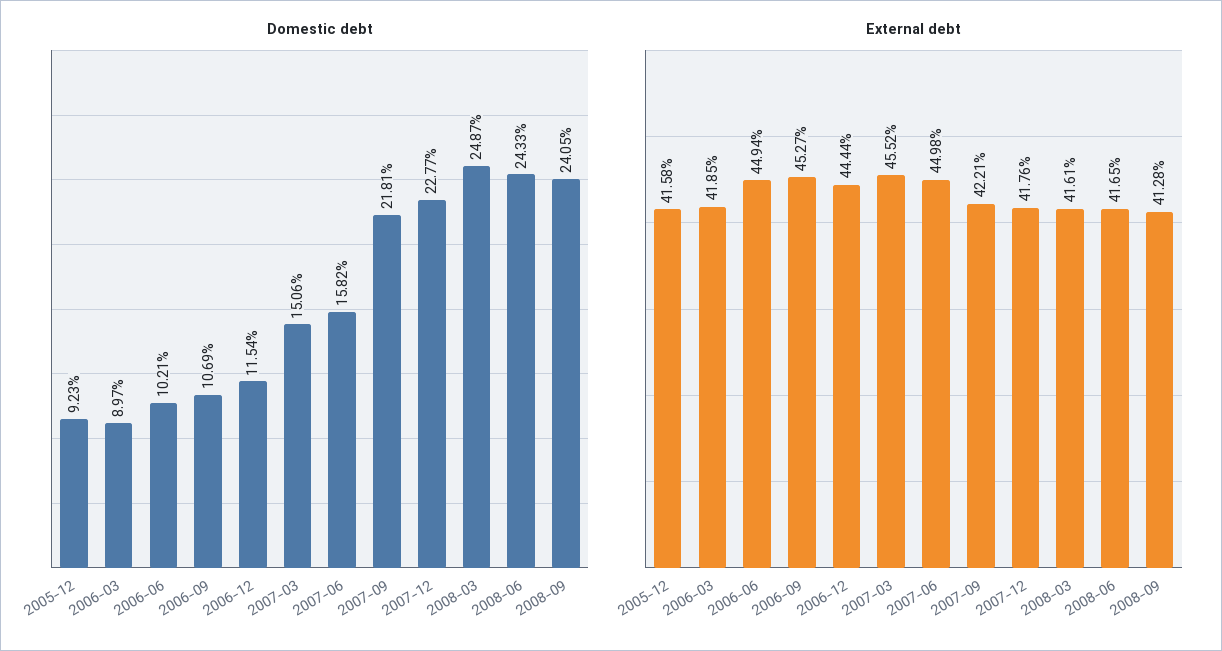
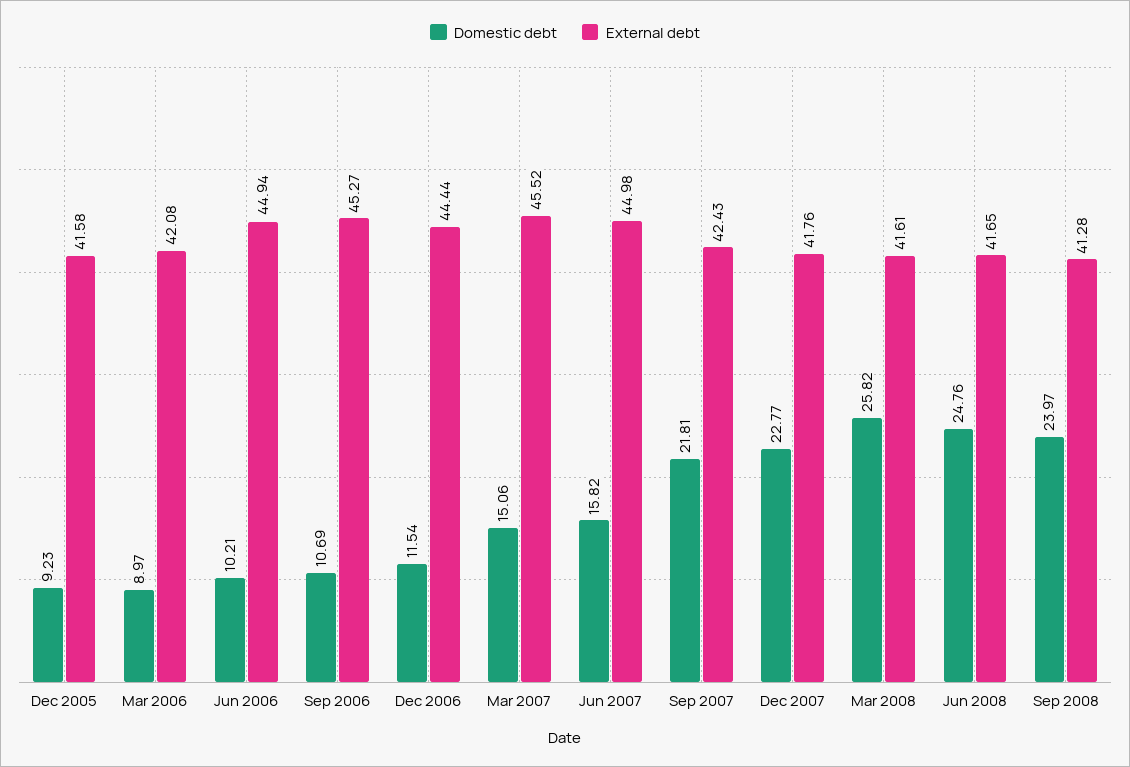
Domestic debt, 2008-03: 24.87 -> 25.82
Domestic debt, 2008-06: 24.33 -> 24.76
Domestic debt, 2008-09: 24.05 -> 23.97
External debt, 2006-03: 41.85 -> 42.08
External debt, 2007-09: 42.21 -> 42.43

